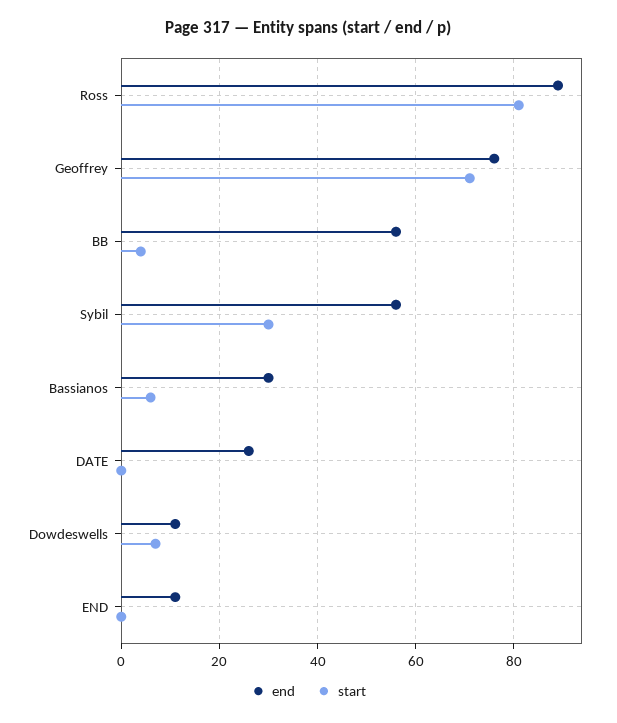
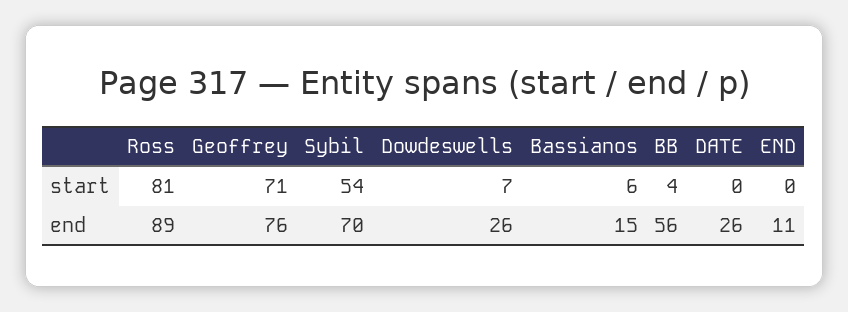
end, Sybil: 55 -> 70
start, Sybil: 30 -> 54
end, Bassianos: 30 -> 15
end, Dowdeswells: 10 -> 26

